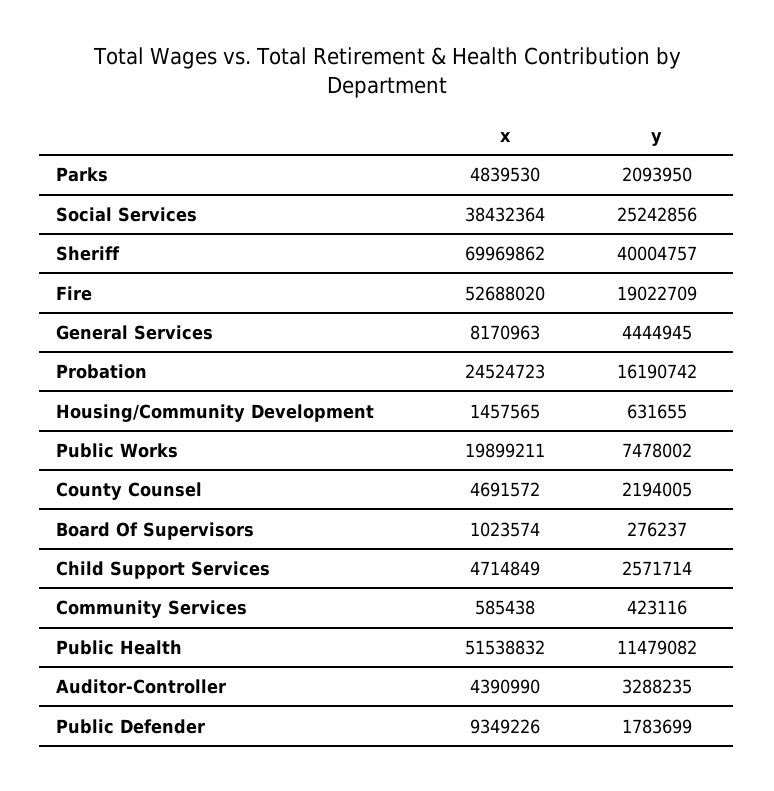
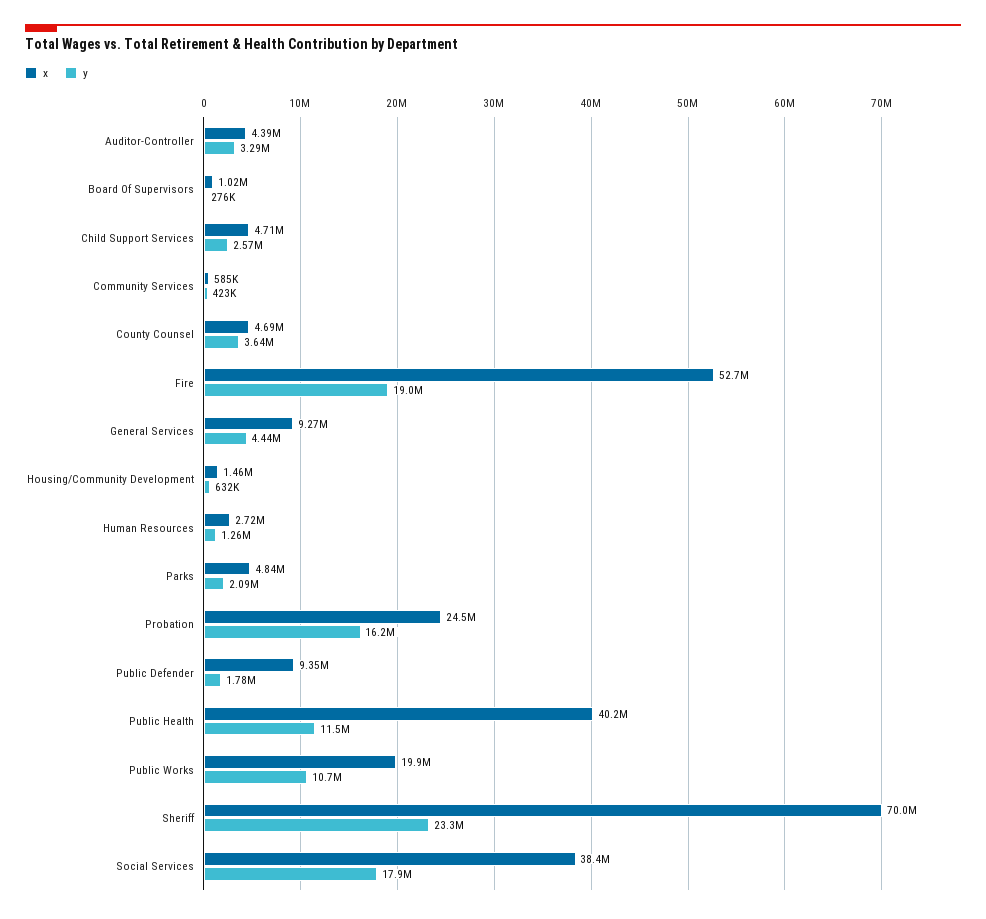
y, Social Services: 25242856 -> 17900000
y, Sheriff: 40004757 -> 23300000
x, General Services: 8170963 -> 9270000
y, Public Works: 7478002 -> 10700000
y, County Counsel: 2194005 -> 3640000
x, Public Health: 51538832 -> 40200000
x, Human Resources: none -> 2720000
y, Human Resources: none -> 1260000

